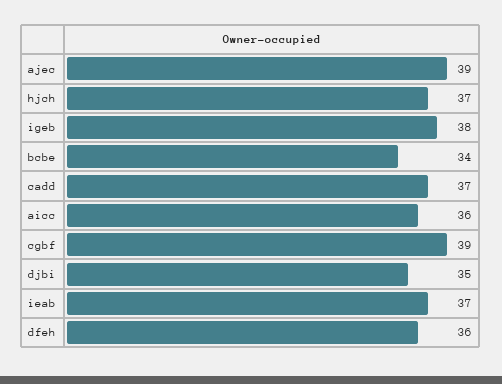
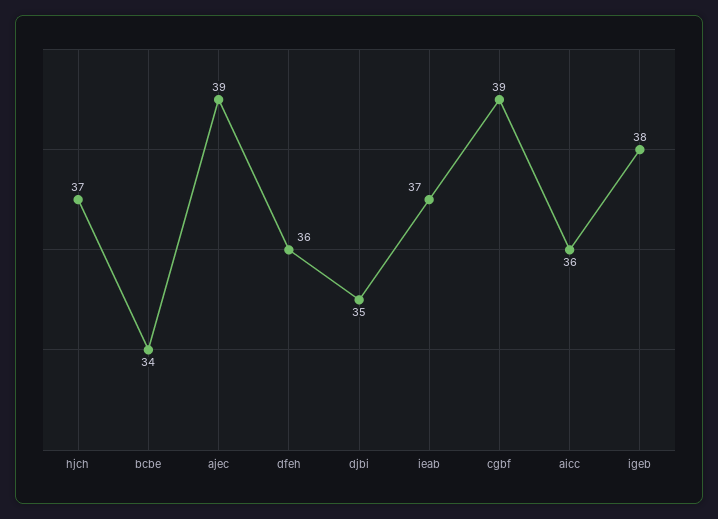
cadd: 37 -> none

